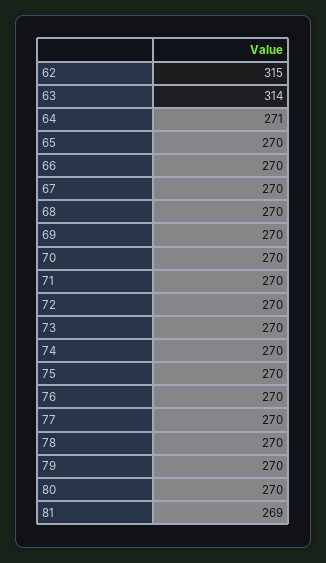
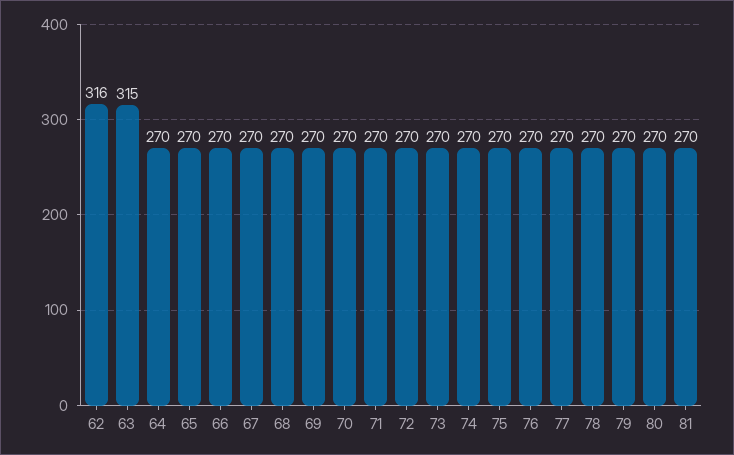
62: 315 -> 316
63: 314 -> 315
64: 271 -> 270
81: 269 -> 270

